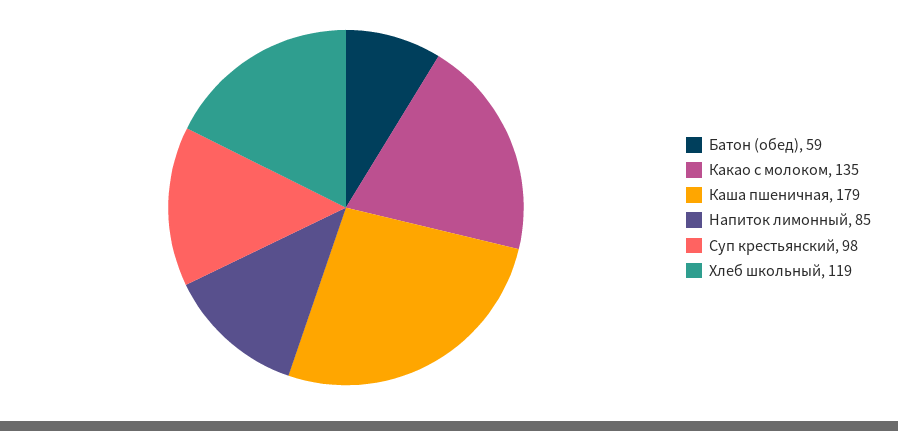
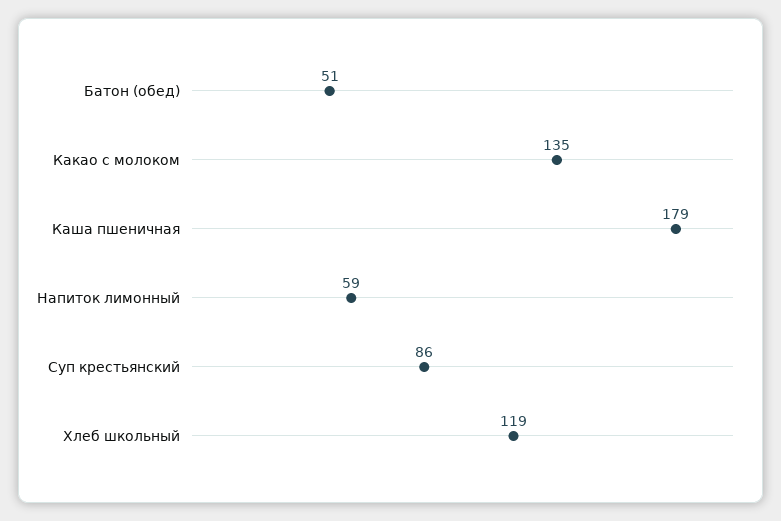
Батон (обед): 59 -> 51
Напиток лимонный: 85 -> 59
Суп крестьянский: 98 -> 86

